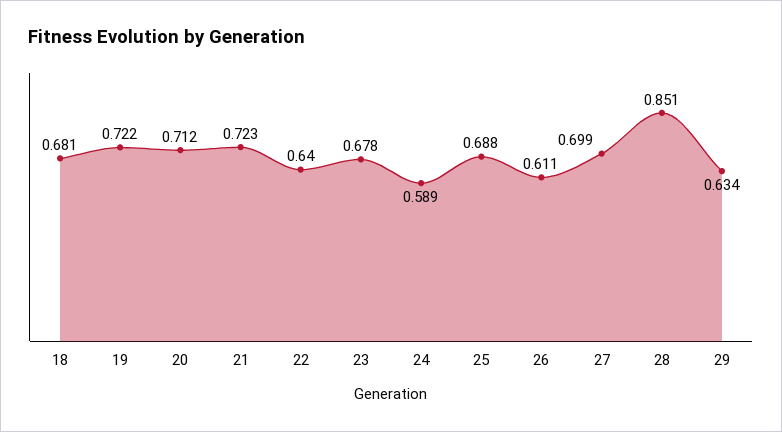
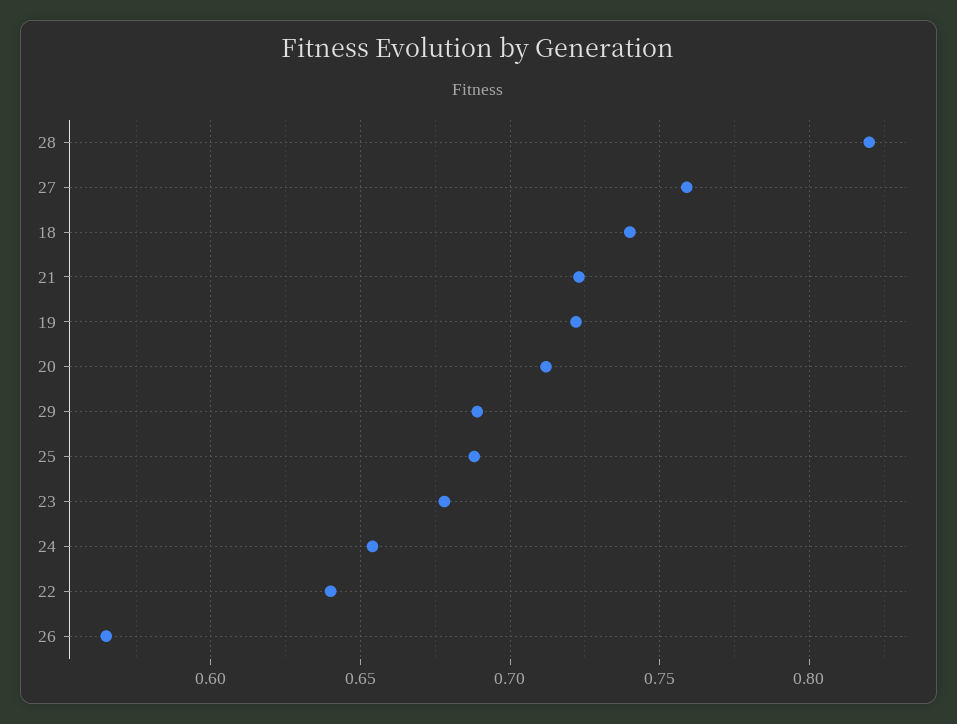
18: 0.681 -> 0.74
24: 0.589 -> 0.655
26: 0.611 -> 0.565
27: 0.699 -> 0.76
28: 0.851 -> 0.82
29: 0.634 -> 0.69

